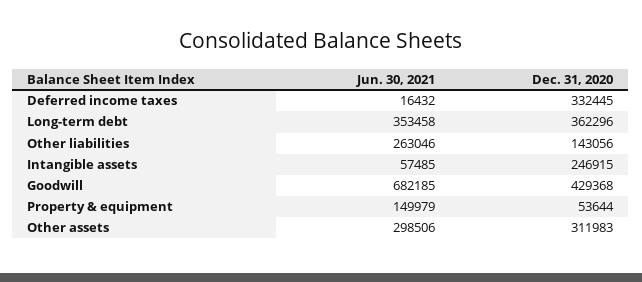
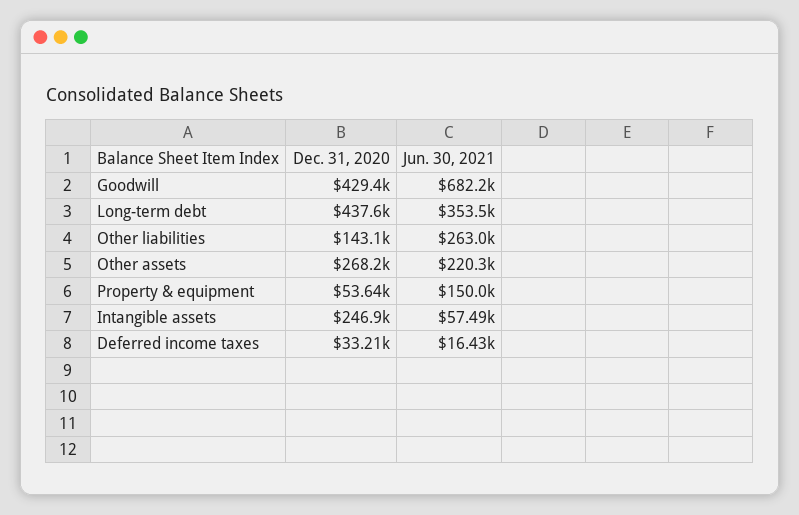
Dec. 31, 2020, Deferred income taxes: 332445 -> 33210
Dec. 31, 2020, Long-term debt: 362296 -> 437600
Jun. 30, 2021, Other assets: 298506 -> 220300
Dec. 31, 2020, Other assets: 311983 -> 268200

